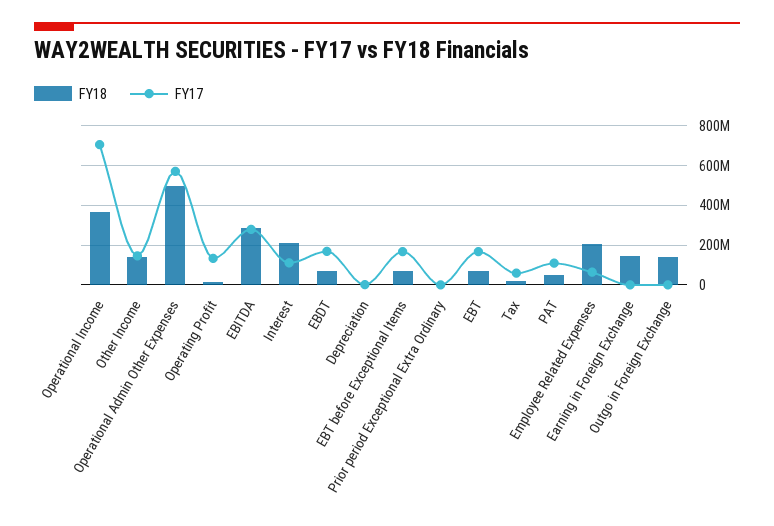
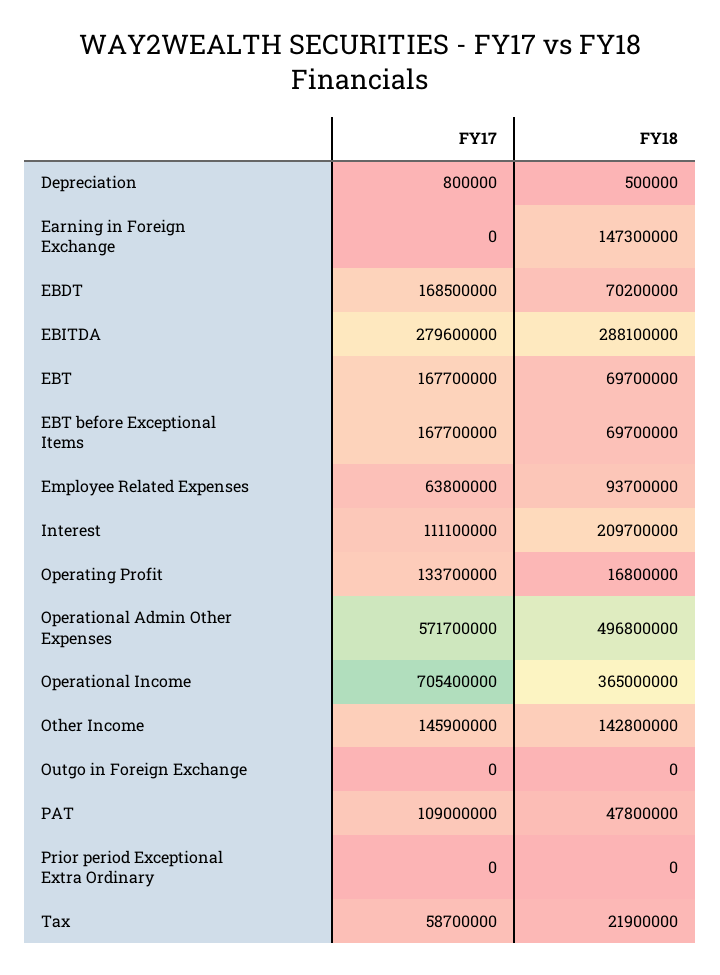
FY18, Employee Related Expenses: 200000000 -> 93700000
FY18, Outgo in Foreign Exchange: 150000000 -> 0

